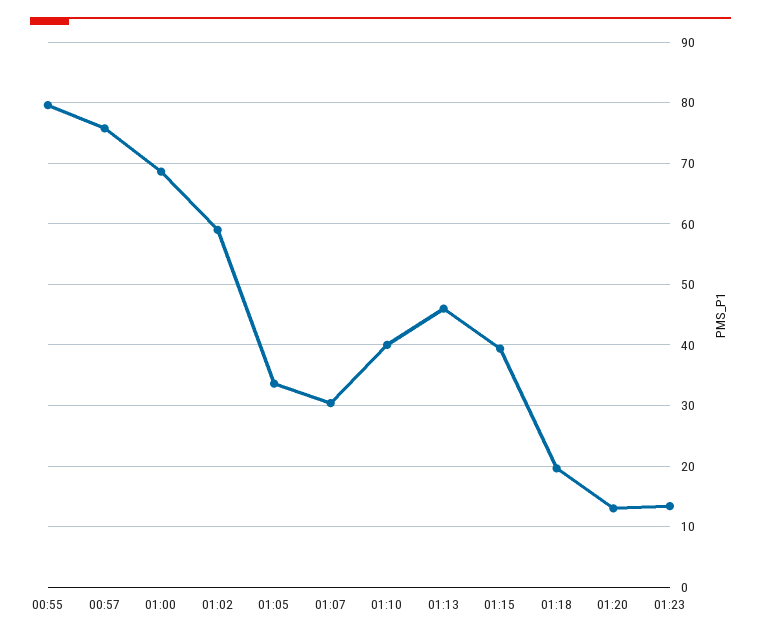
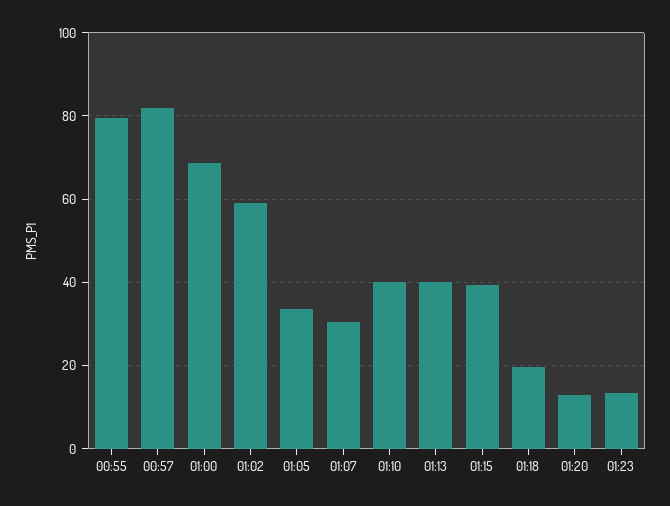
00:57: 76 -> 82
01:13: 46 -> 40

